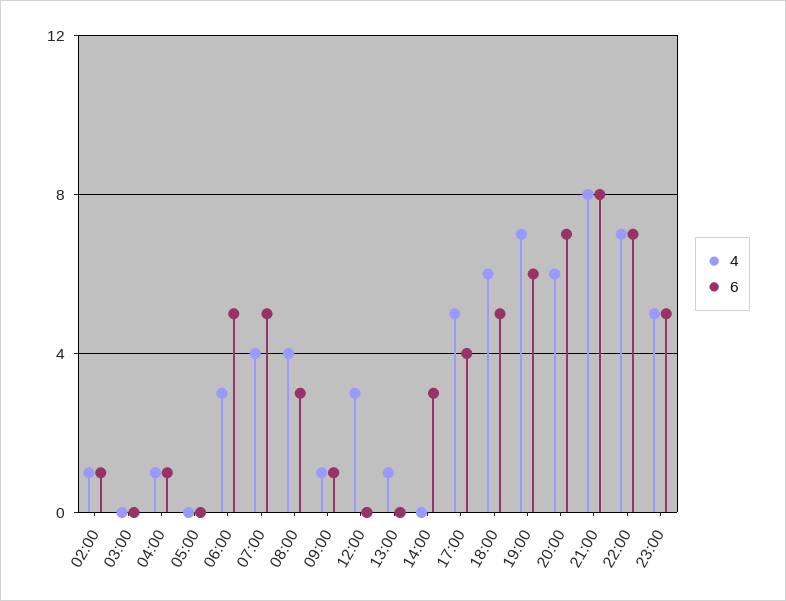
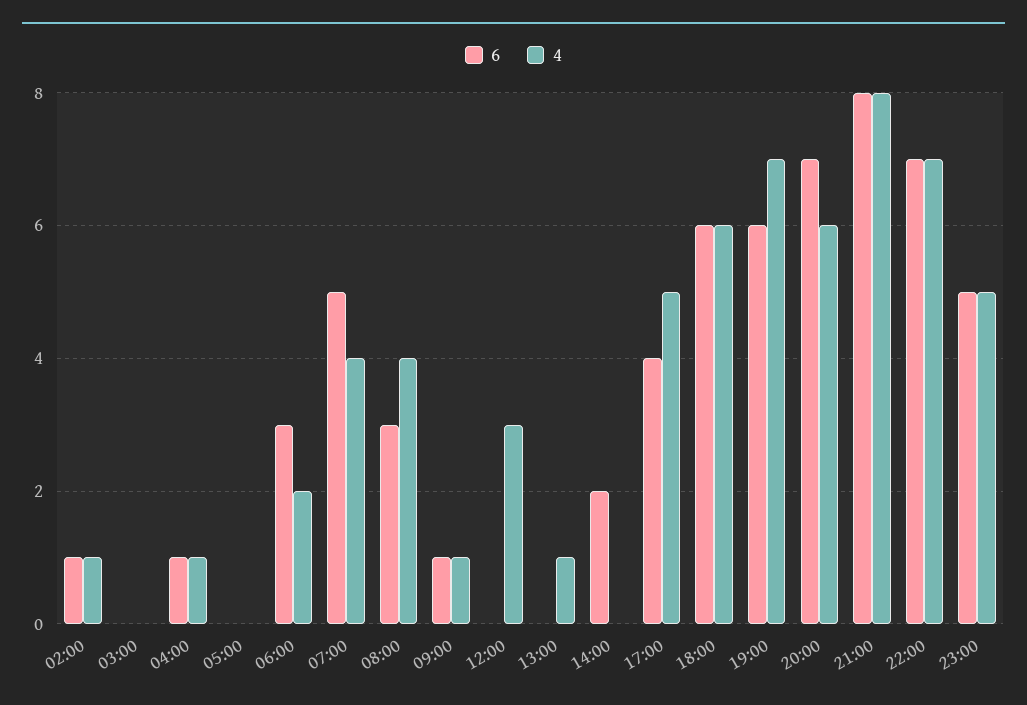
4, 06:00: 3 -> 2
6, 06:00: 5 -> 3
6, 14:00: 3 -> 2
6, 18:00: 5 -> 6

